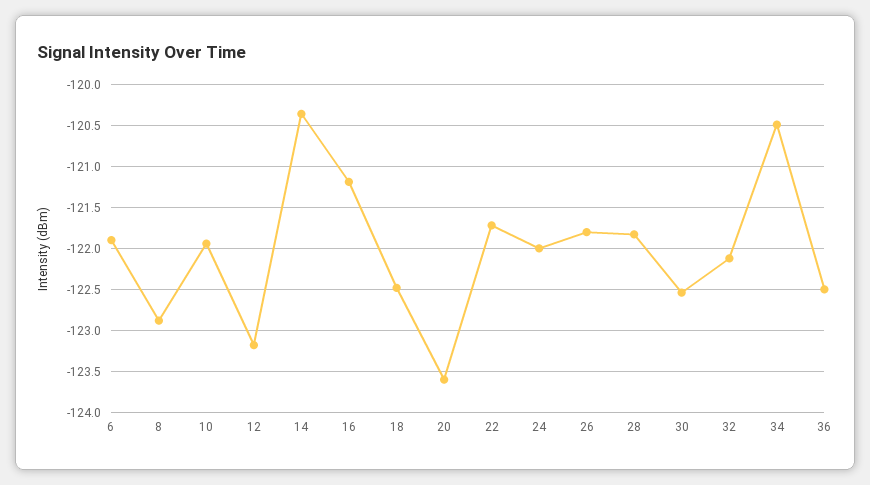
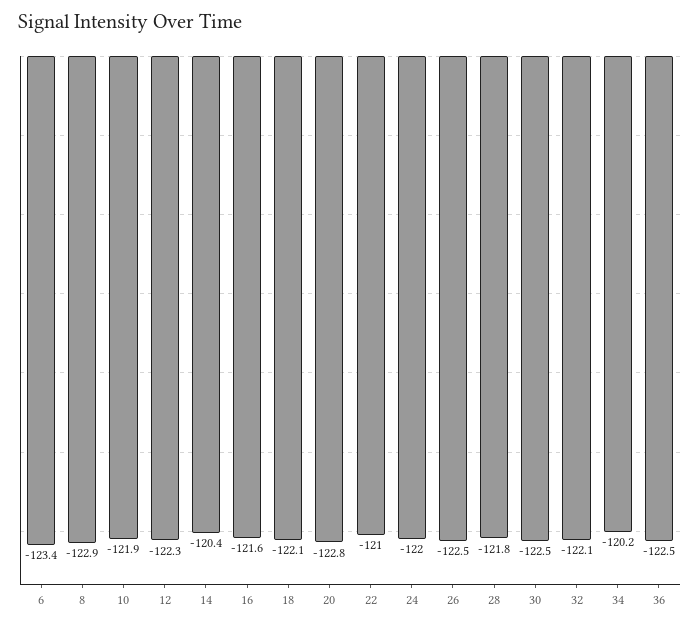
6: -121.9 -> -123.4
12: -123.2 -> -122.3
16: -121.2 -> -121.6
18: -122.5 -> -122.1
20: -123.6 -> -122.8
22: -121.7 -> -121
26: -121.8 -> -122.5
34: -120.5 -> -120.2

